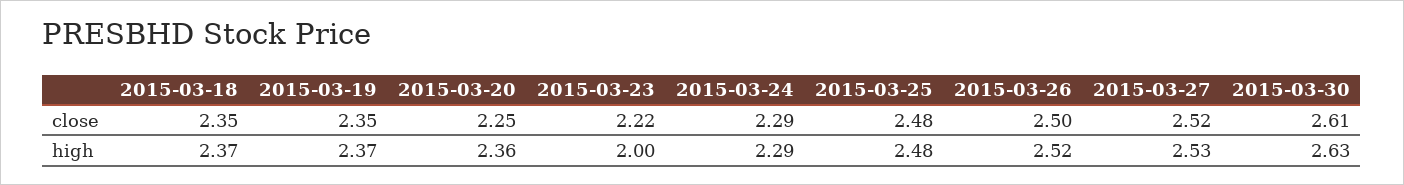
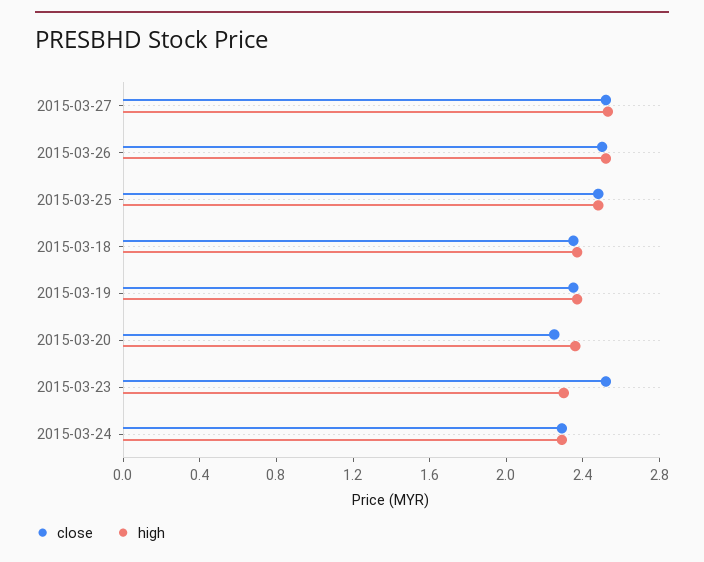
close, 2015-03-23: 2.22 -> 2.5
close, 2015-03-30: 2.61 -> none
high, 2015-03-23: 2 -> 2.3
high, 2015-03-30: 2.63 -> none

